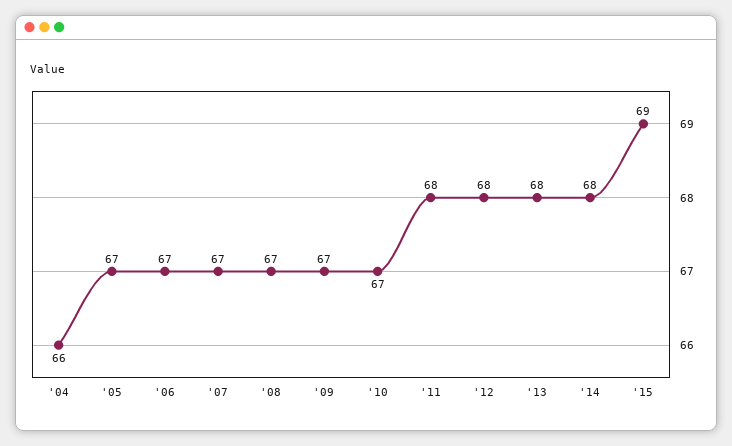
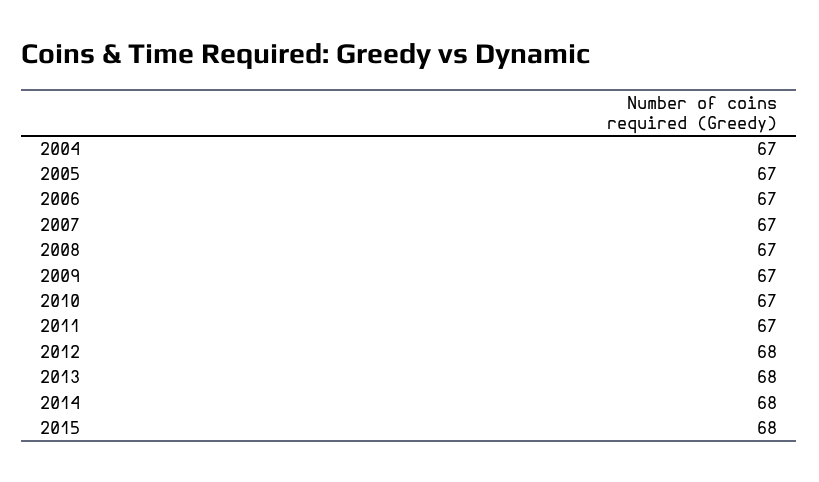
'04: 66 -> 67
'11: 68 -> 67
'15: 69 -> 68

